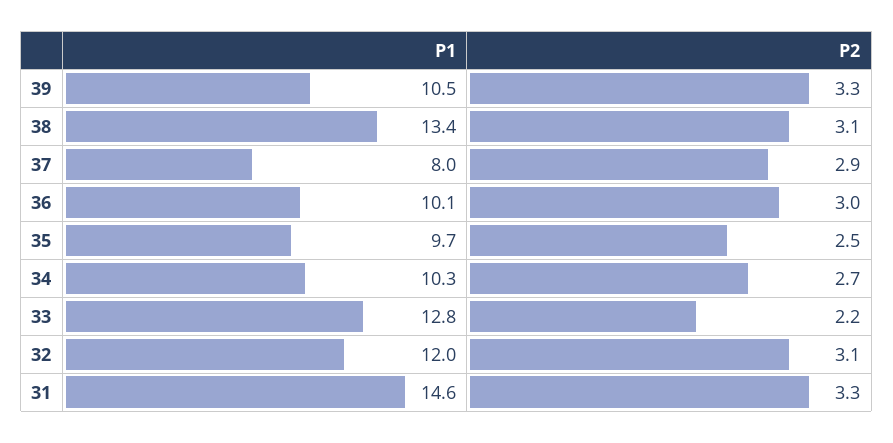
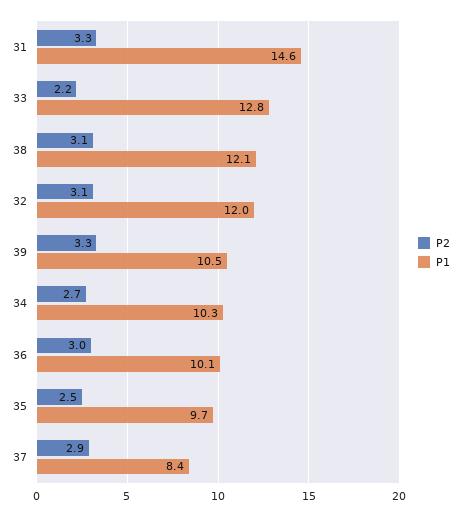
P1, 38: 13.4 -> 12.1
P1, 37: 8 -> 8.4

